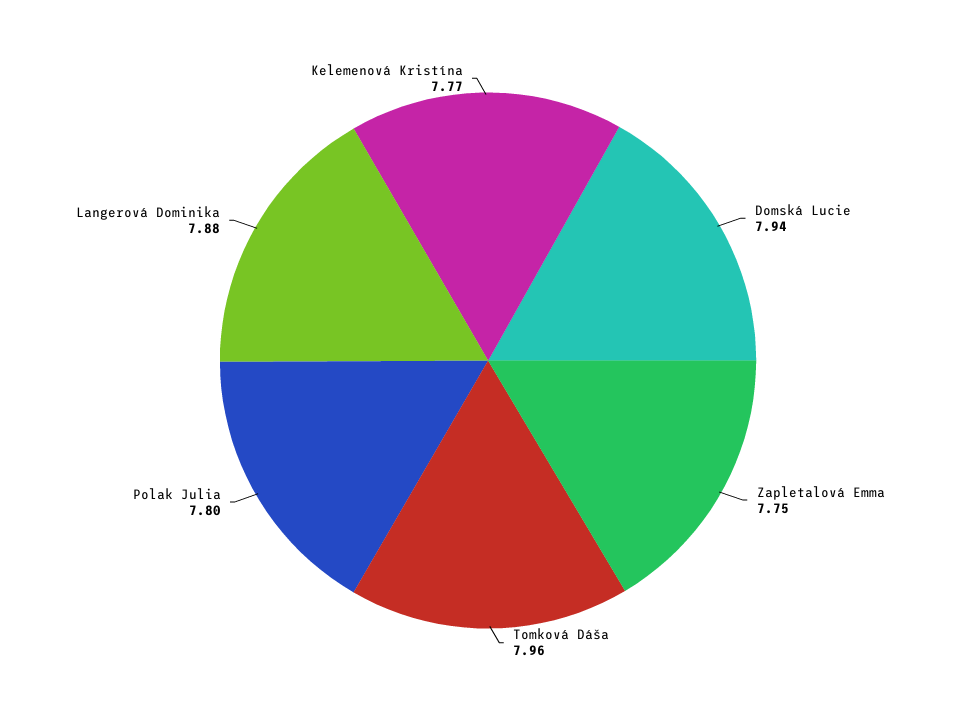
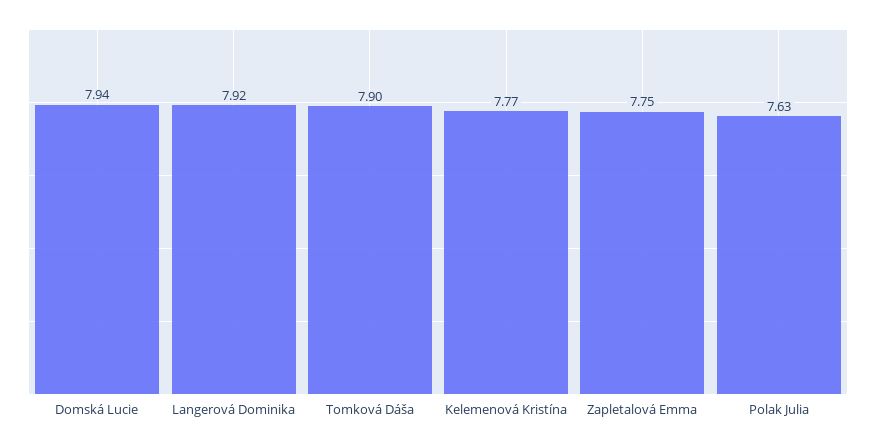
Tomková Dáša: 7.96 -> 7.9
Polak Julia: 7.8 -> 7.63
Langerová Dominika: 7.88 -> 7.92

